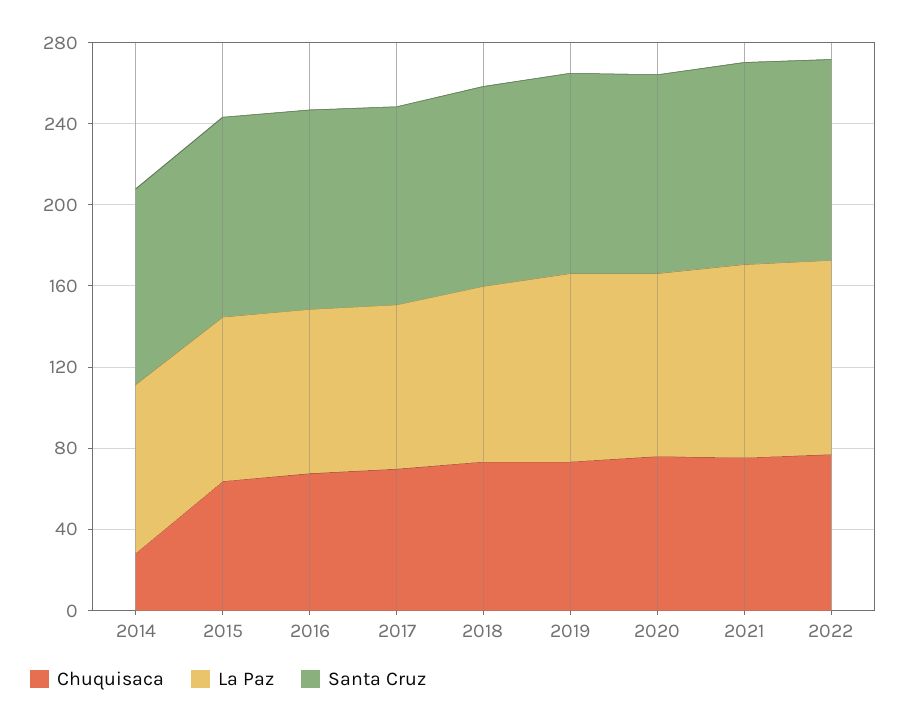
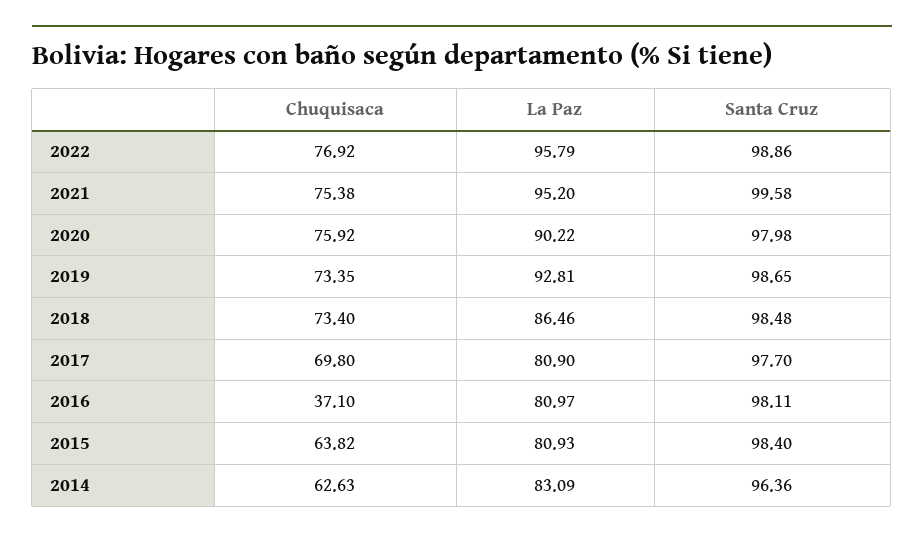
Chuquisaca, 2014: 30 -> 62.63
Chuquisaca, 2016: 70 -> 37.1

